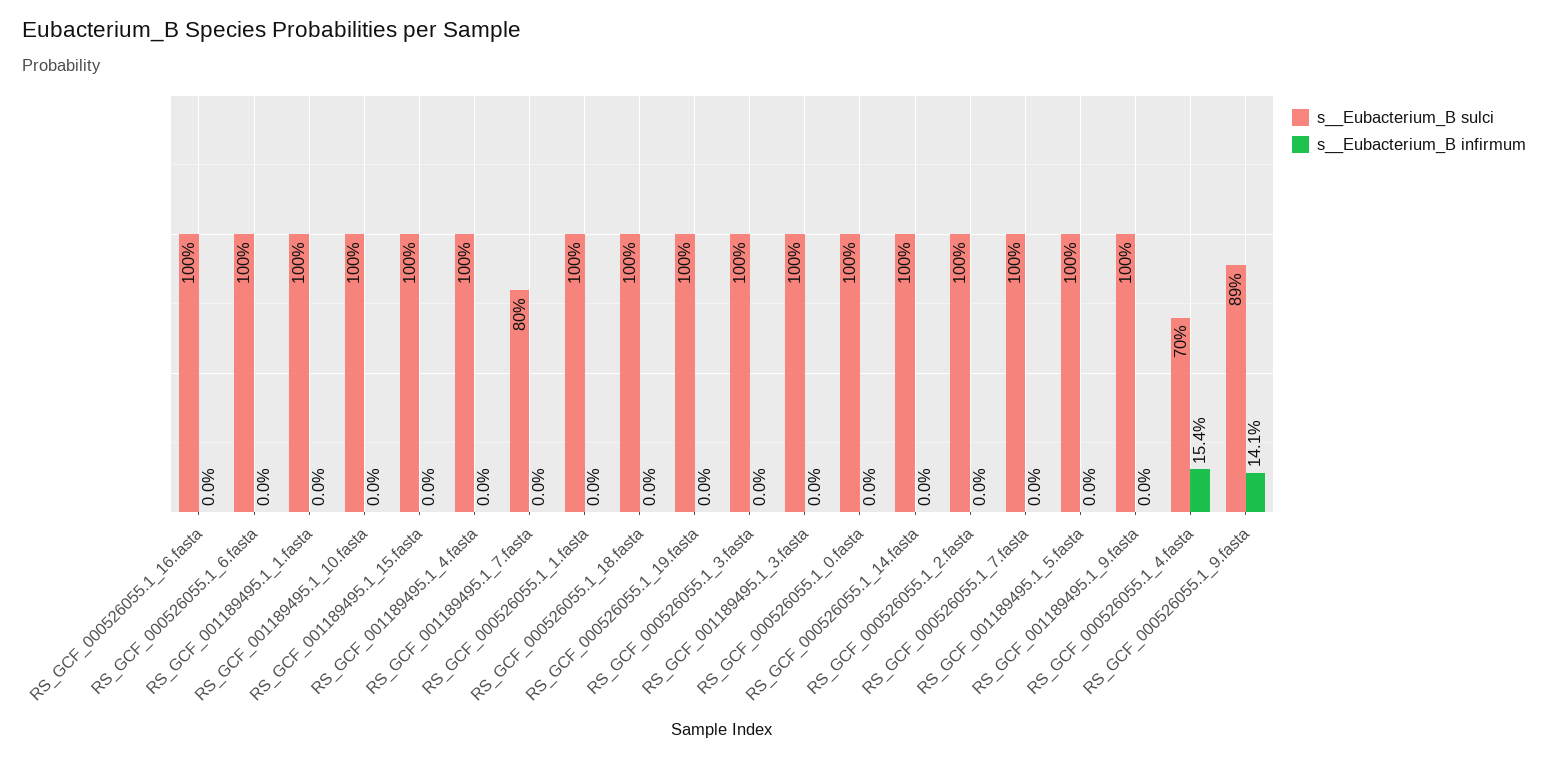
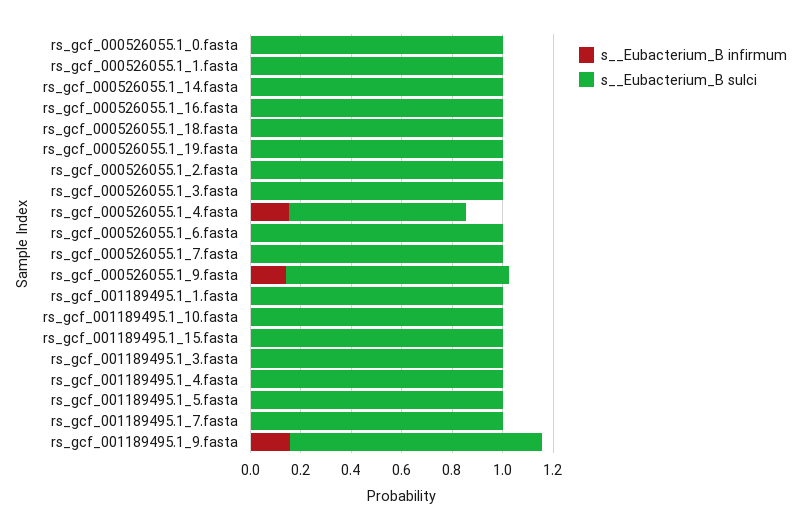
s__Eubacterium_B sulci, RS_GCF_001189495.1_7.fasta: 0.8 -> 1
s__Eubacterium_B infirmum, RS_GCF_001189495.1_9.fasta: 0 -> 0.15

